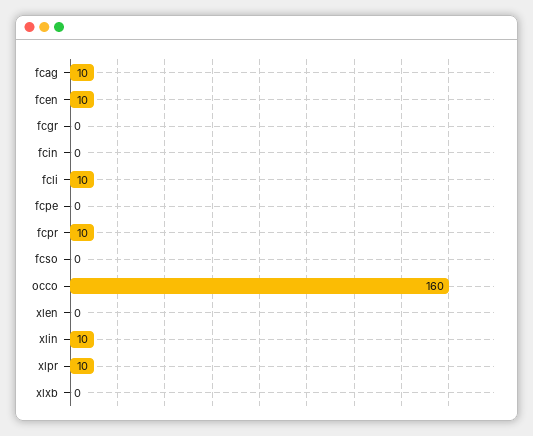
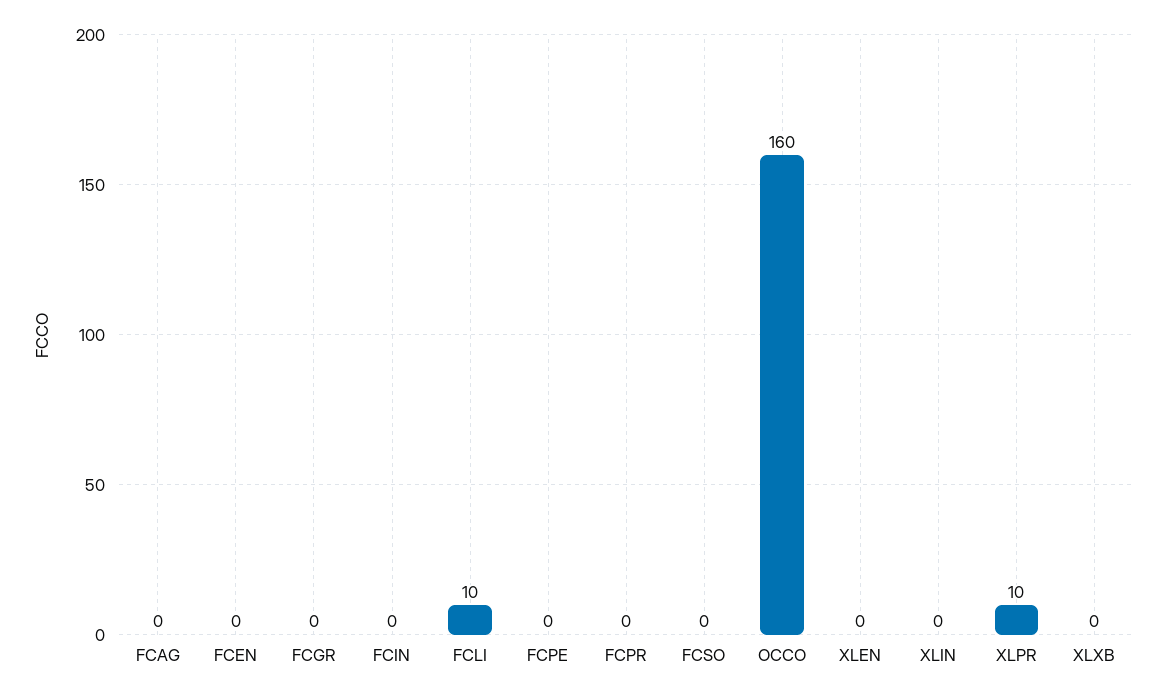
fcag: 10 -> 0
fcen: 10 -> 0
fcpr: 10 -> 0
xlin: 10 -> 0

